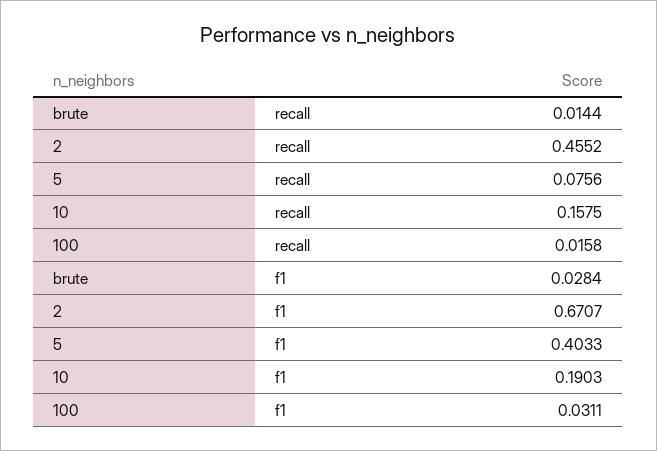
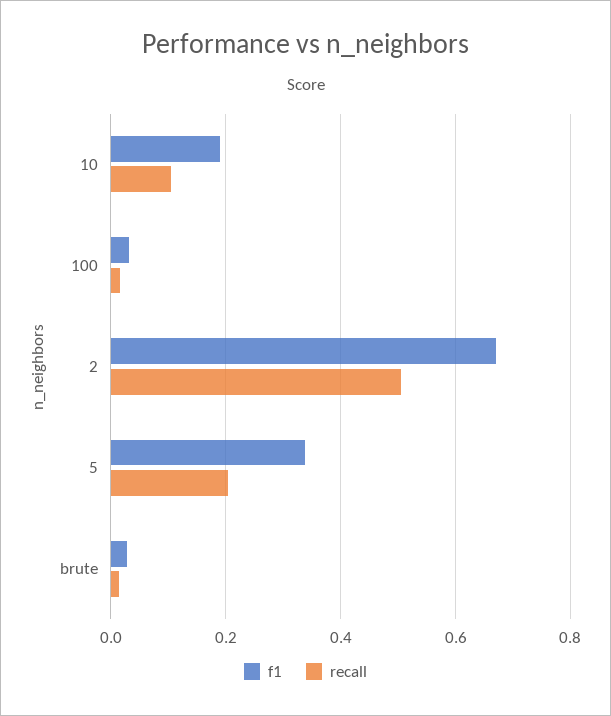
recall, 2: 0.4552 -> 0.5
recall, 5: 0.0756 -> 0.2
recall, 10: 0.1575 -> 0.1
f1, 5: 0.4033 -> 0.34

